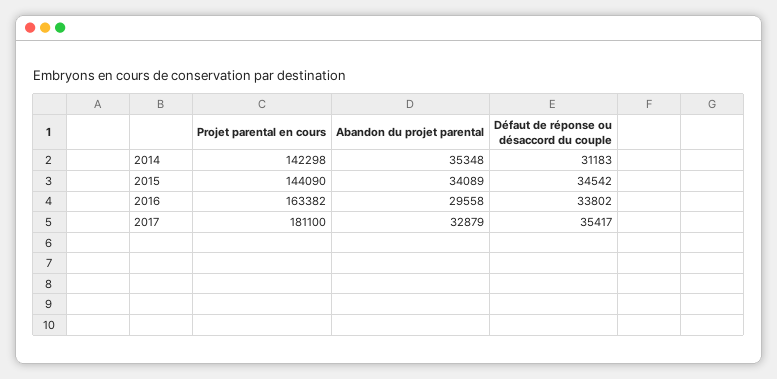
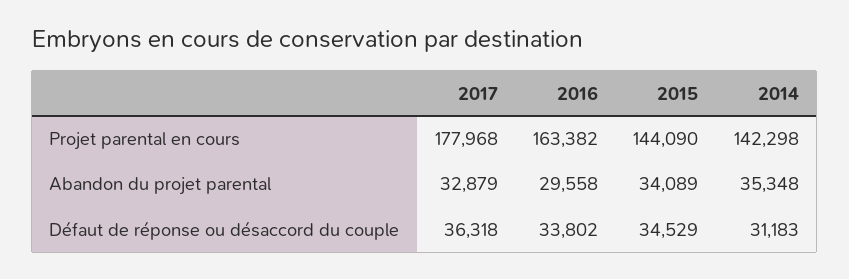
Défaut de réponse ou désaccord du couple, 2015: 34542 -> 34529
Projet parental en cours, 2017: 181100 -> 177968
Défaut de réponse ou désaccord du couple, 2017: 35417 -> 36318

